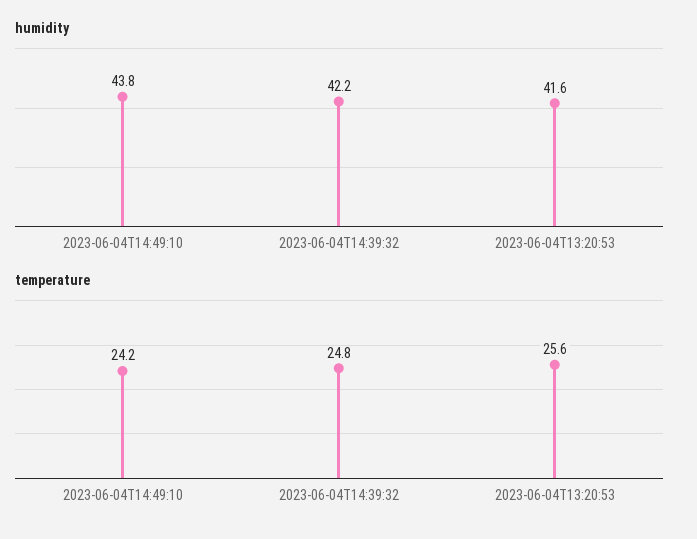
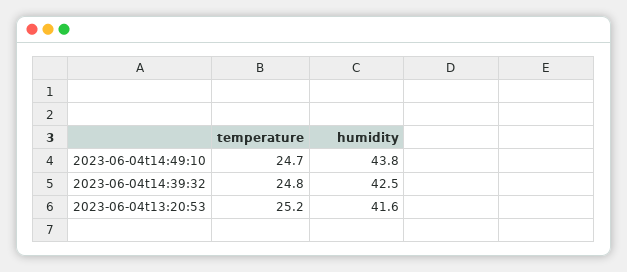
humidity, 2023-06-04T14:39:32: 42.2 -> 42.5
temperature, 2023-06-04T14:49:10: 24.2 -> 24.7
temperature, 2023-06-04T13:20:53: 25.6 -> 25.2

